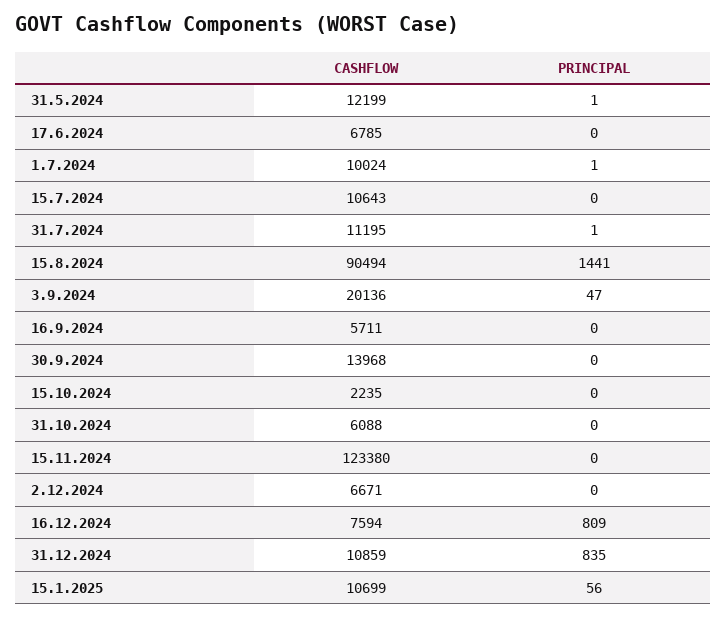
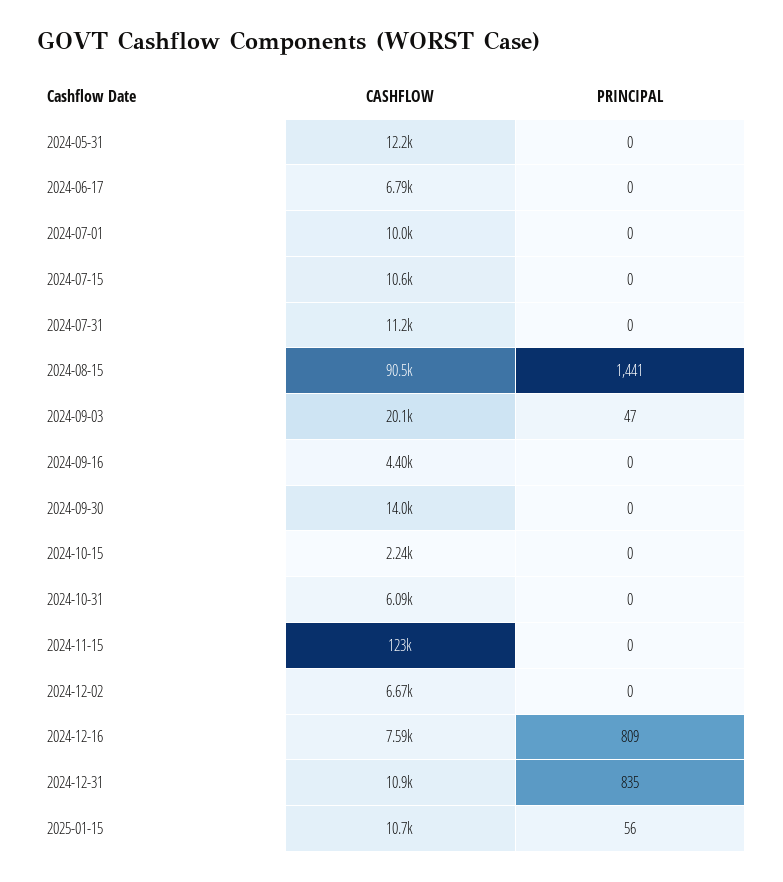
PRINCIPAL, 31.5.2024: 1 -> 0
PRINCIPAL, 1.7.2024: 1 -> 0
PRINCIPAL, 31.7.2024: 1 -> 0
CASHFLOW, 16.9.2024: 5711 -> 4400

